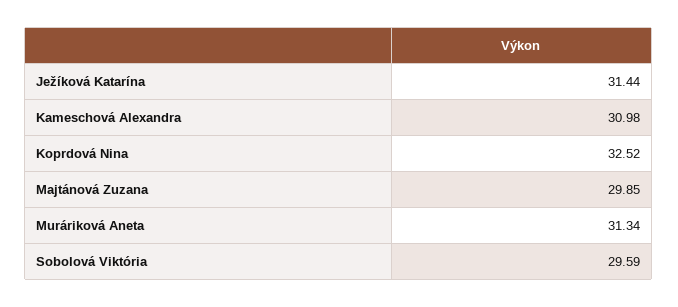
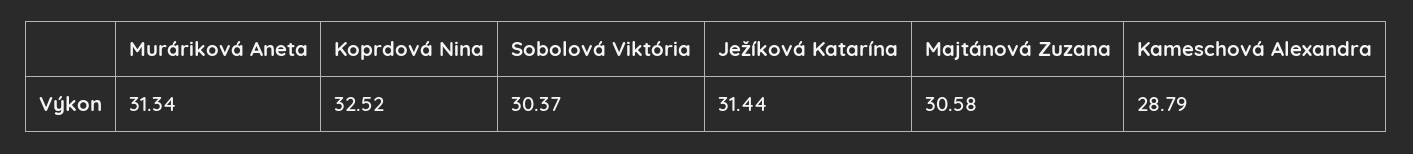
Kameschová Alexandra: 30.98 -> 28.79
Majtánová Zuzana: 29.85 -> 30.58
Sobolová Viktória: 29.59 -> 30.37

